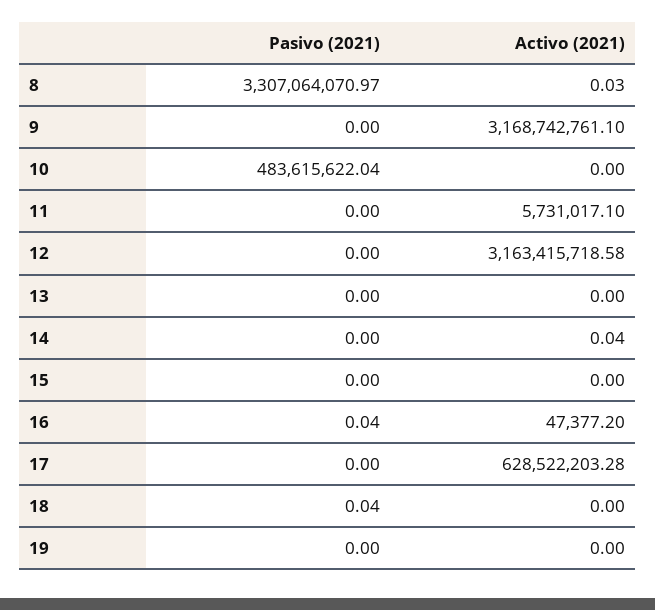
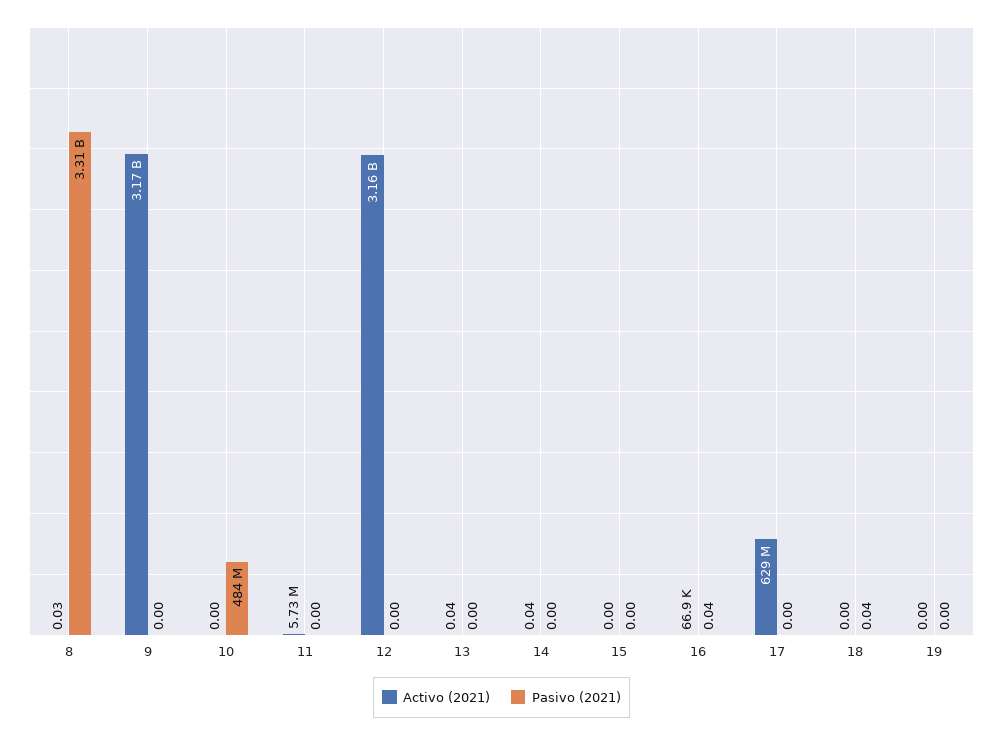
Activo (2021), 13: 0 -> 0.04
Activo (2021), 16: 47377.2 -> 66900

